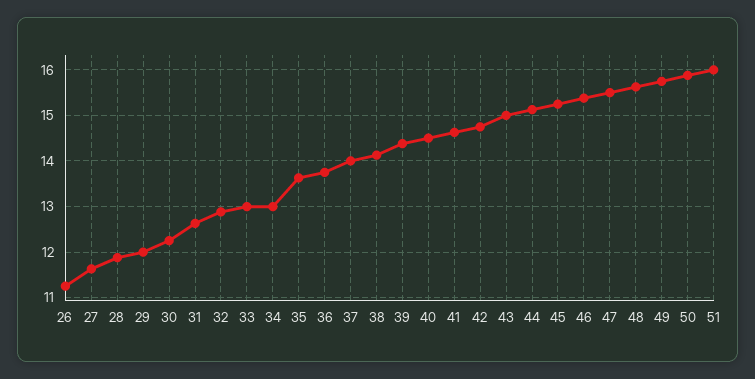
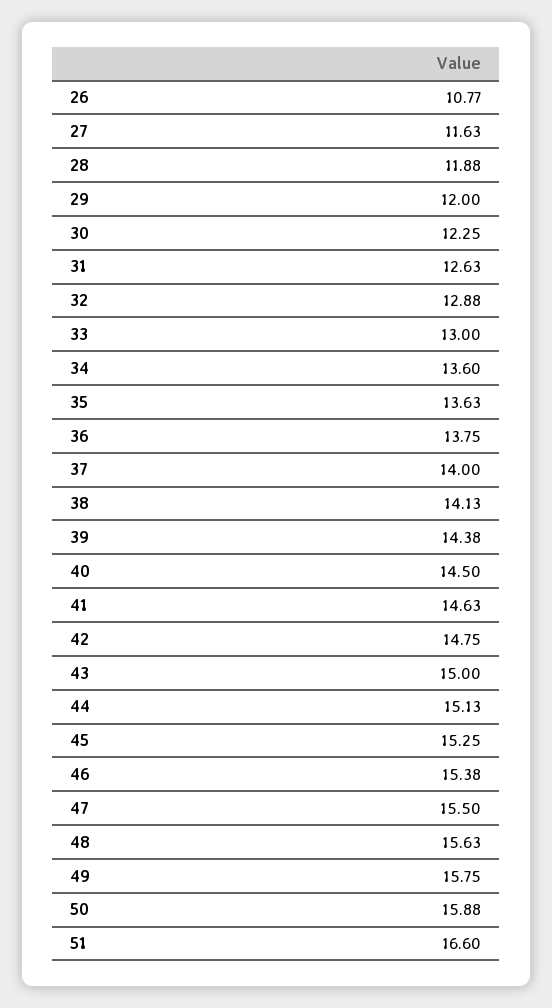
26: 11.2 -> 10.77
34: 13 -> 13.6
51: 16 -> 16.6

